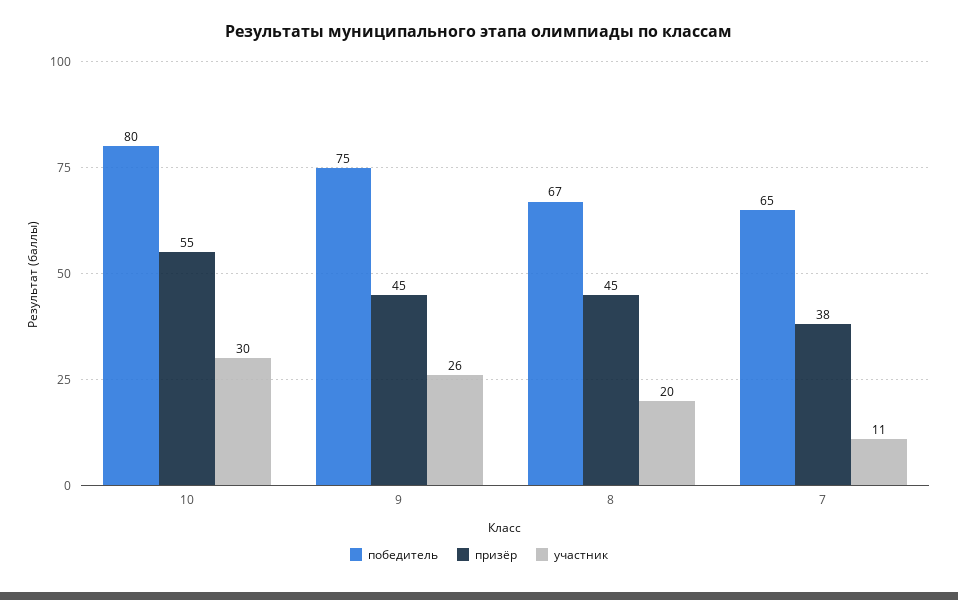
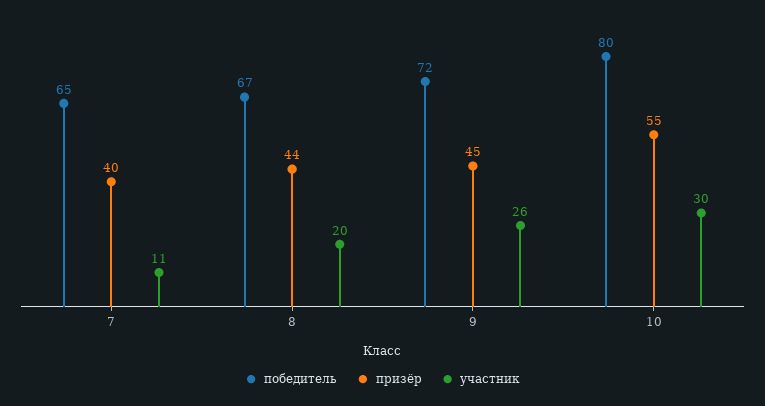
победитель, 9: 75 -> 72
призёр, 8: 45 -> 44
призёр, 7: 38 -> 40

